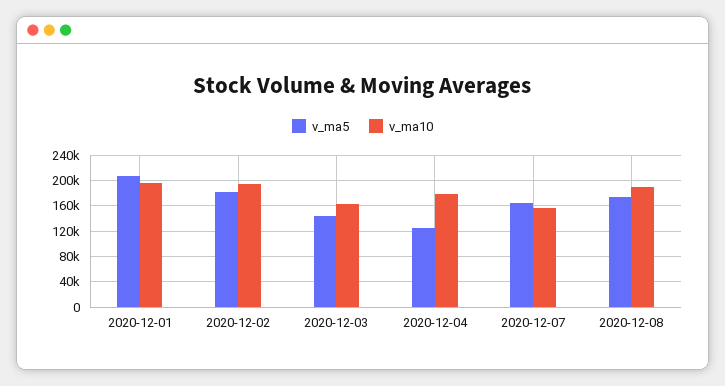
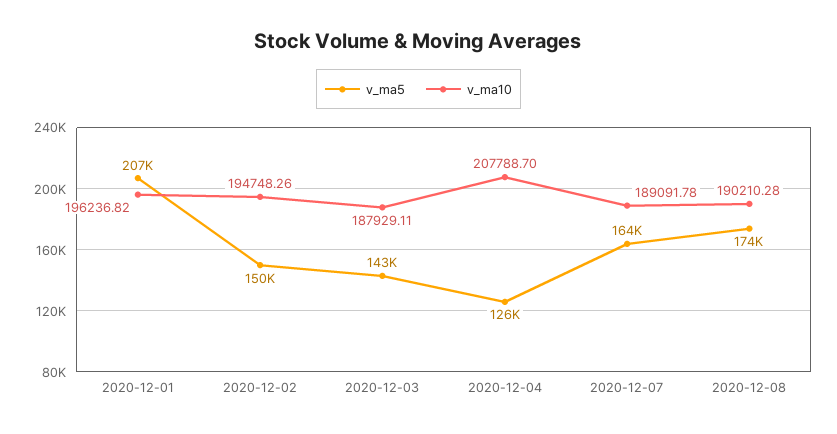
v_ma5, 2020-12-02: 180000 -> 150000
v_ma10, 2020-12-03: 160000 -> 187929.11
v_ma10, 2020-12-04: 180000 -> 207788.7
v_ma10, 2020-12-07: 160000 -> 189091.78

